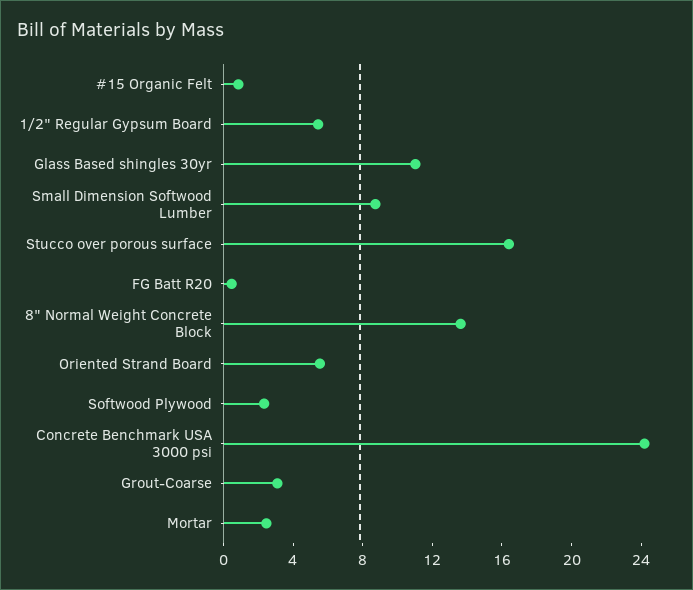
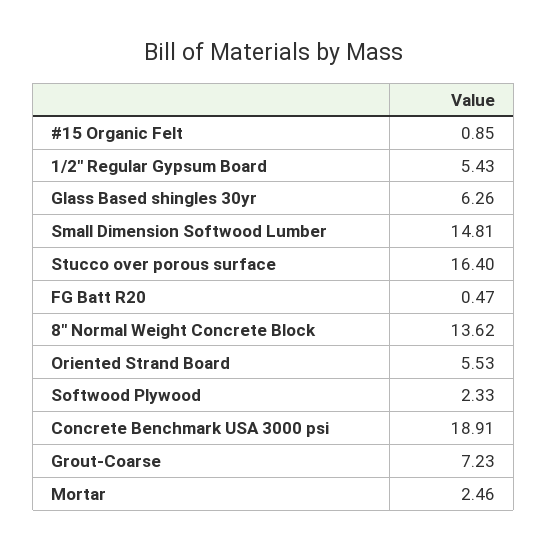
Glass Based shingles 30yr: 11 -> 6.26
Small Dimension Softwood Lumber: 9 -> 14.81
Concrete Benchmark USA 3000 psi: 24 -> 18.91
Grout-Coarse: 3 -> 7.23

